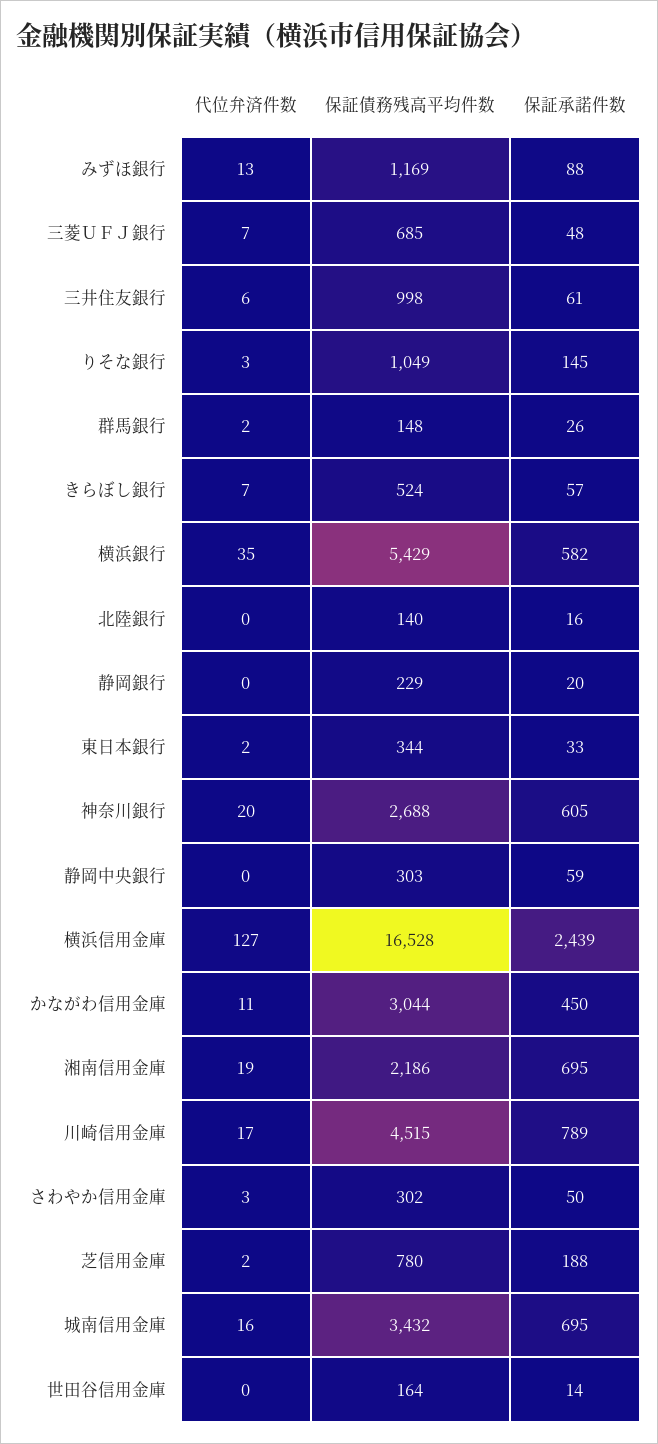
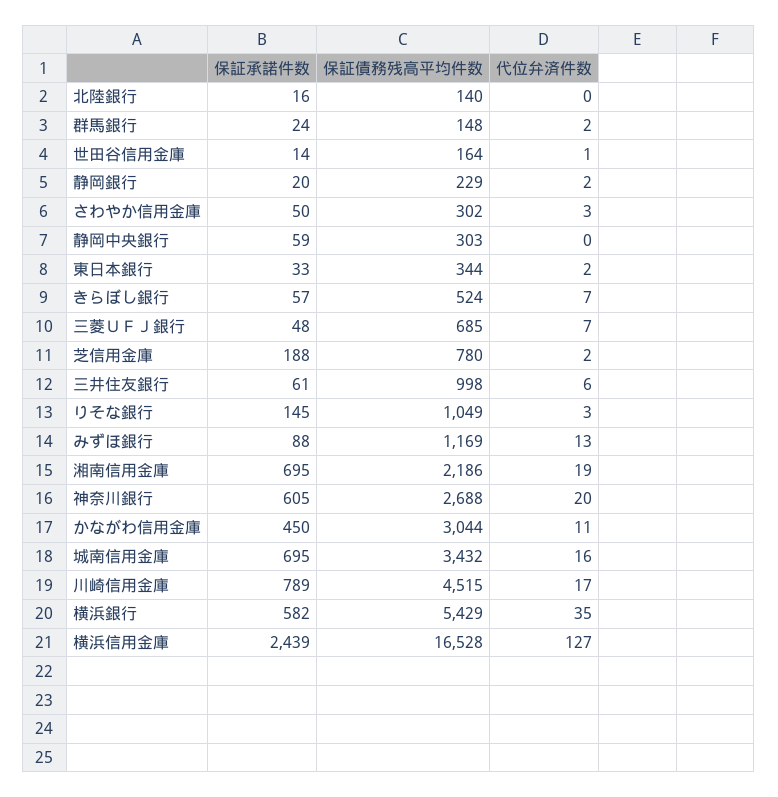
保証承諾件数, 群馬銀行: 26 -> 24
代位弁済件数, 静岡銀行: 0 -> 2
代位弁済件数, 世田谷信用金庫: 0 -> 1

